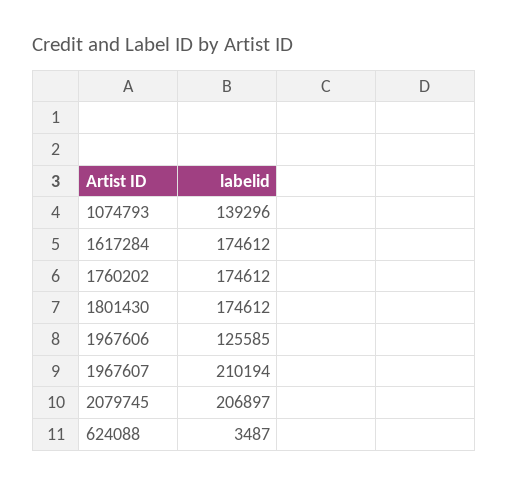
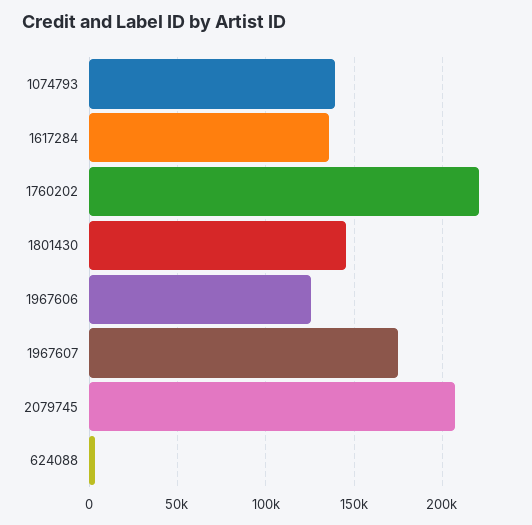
1617284: 174612 -> 135000
1760202: 174612 -> 220000
1801430: 174612 -> 145000
1967607: 210194 -> 175000

